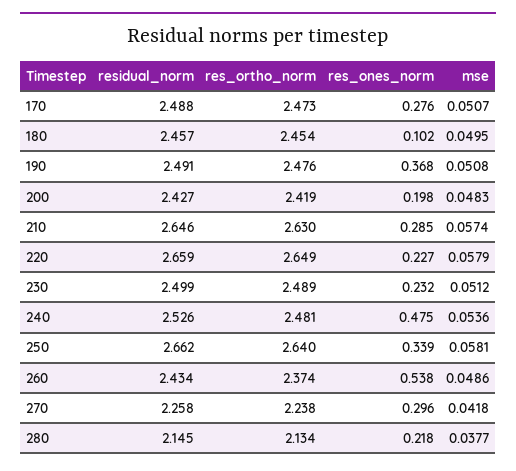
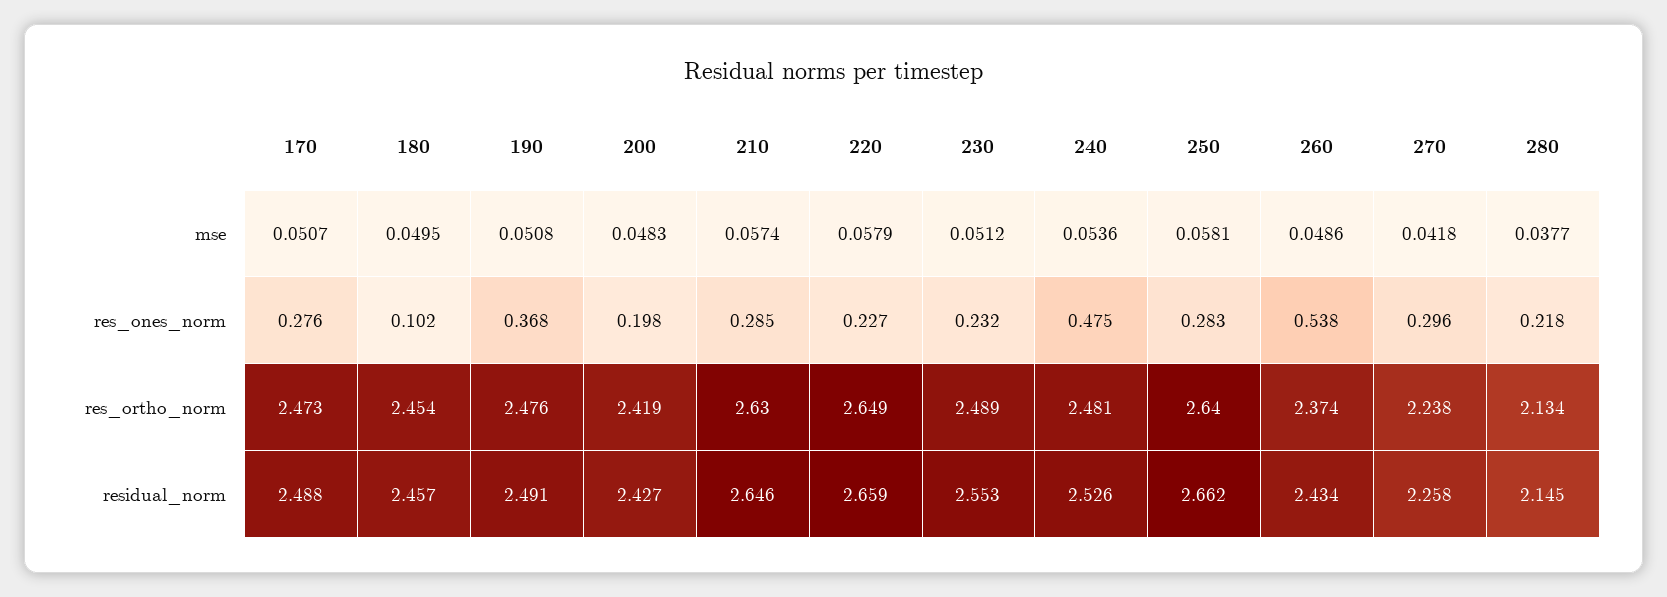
residual_norm, 230: 2.499 -> 2.553
res_ones_norm, 250: 0.339 -> 0.283

